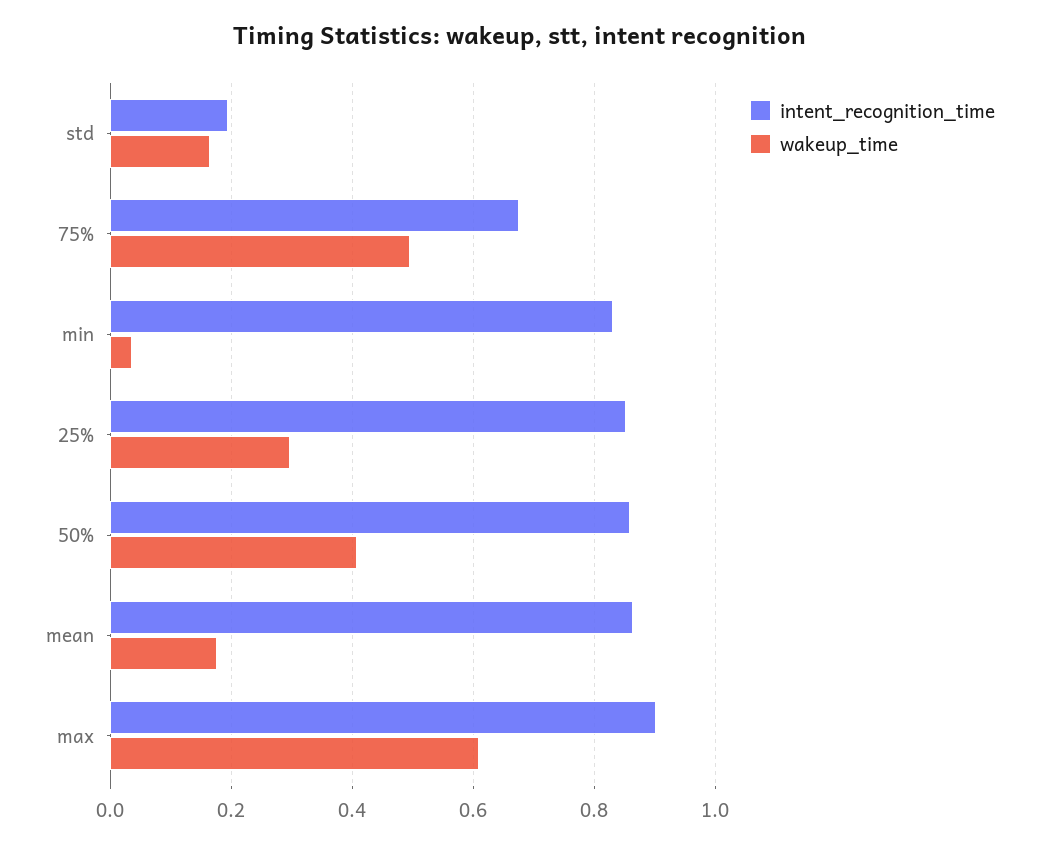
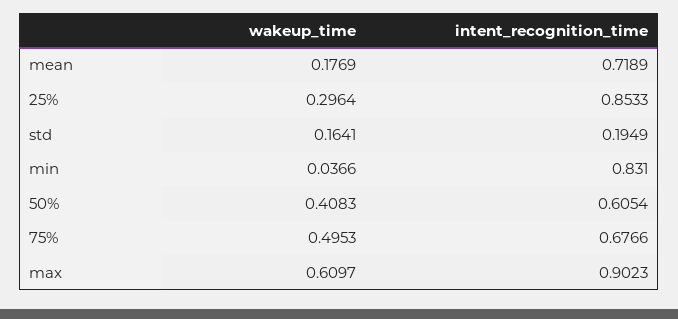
intent_recognition_time, 50%: 0.86 -> 0.6054
intent_recognition_time, mean: 0.86 -> 0.7189

